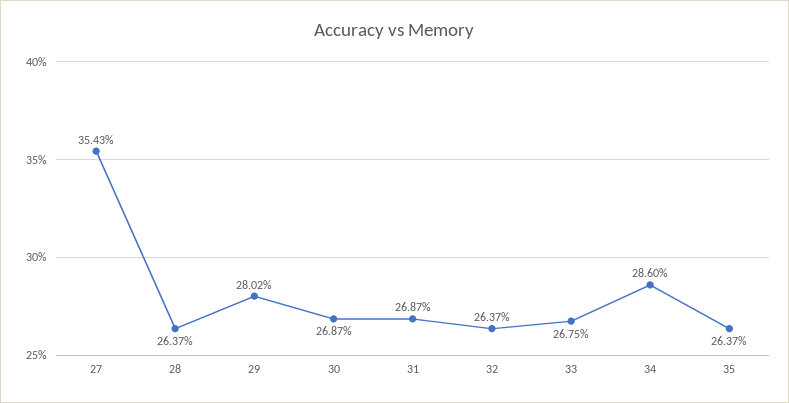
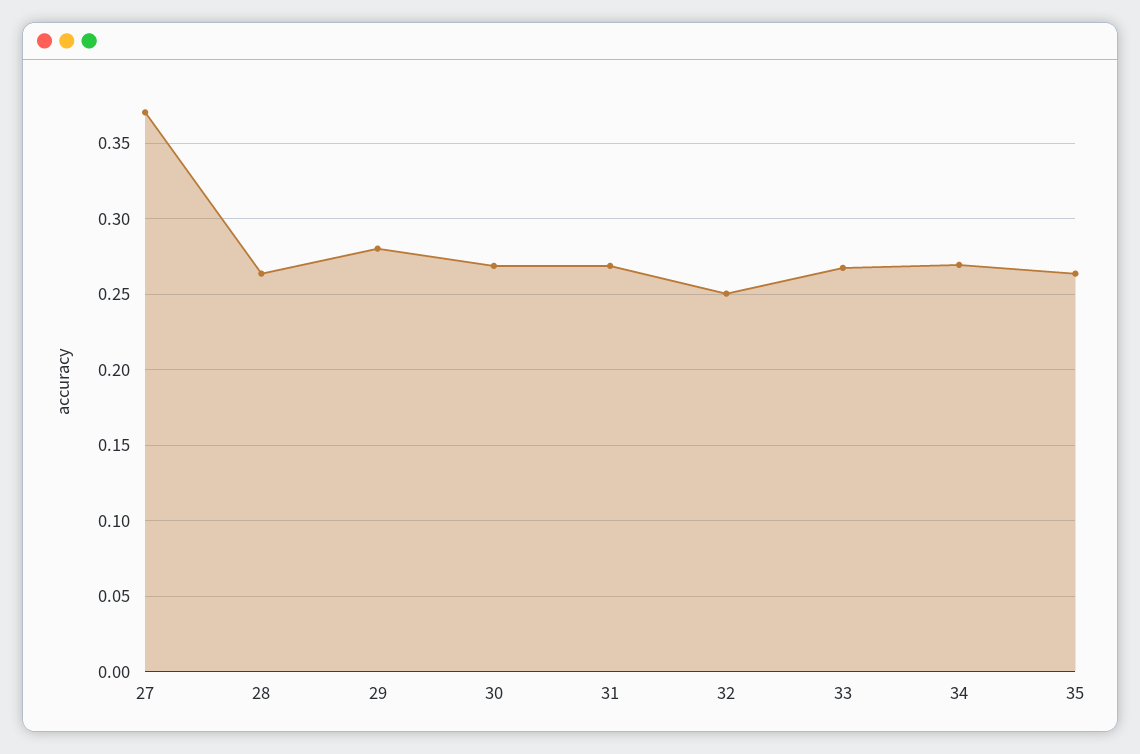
27: 0.3543 -> 0.37
32: 0.2637 -> 0.25
34: 0.286 -> 0.27

